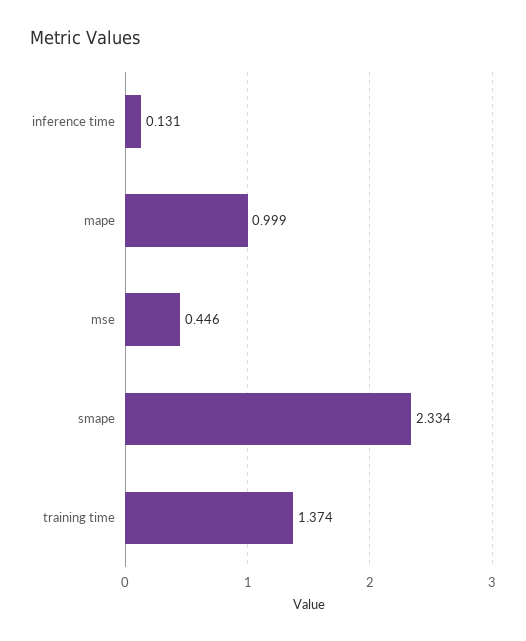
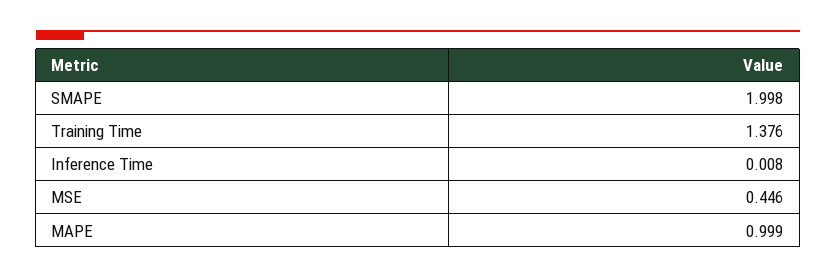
inference time: 0.131 -> 0.008
smape: 2.334 -> 1.998
training time: 1.374 -> 1.376

